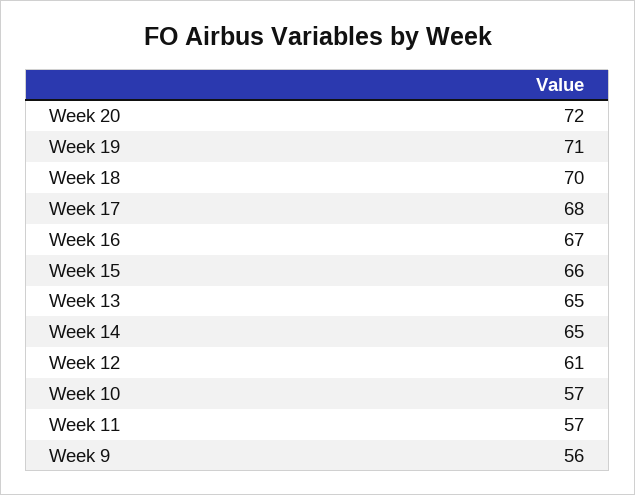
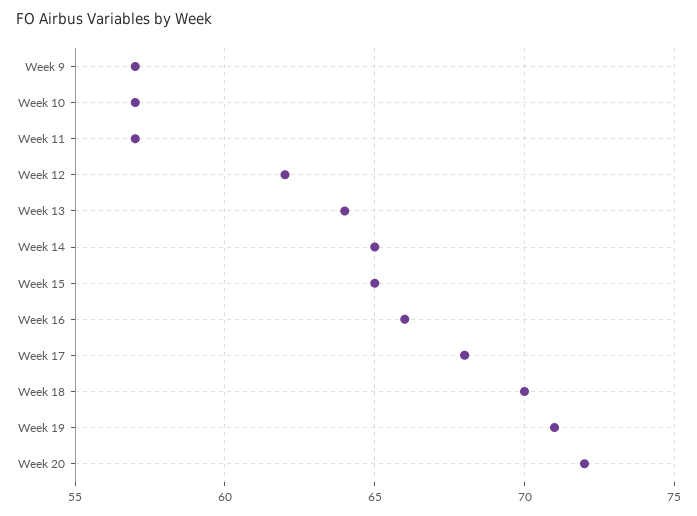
Week 16: 67 -> 66
Week 15: 66 -> 65
Week 13: 65 -> 64
Week 12: 61 -> 62
Week 9: 56 -> 57

